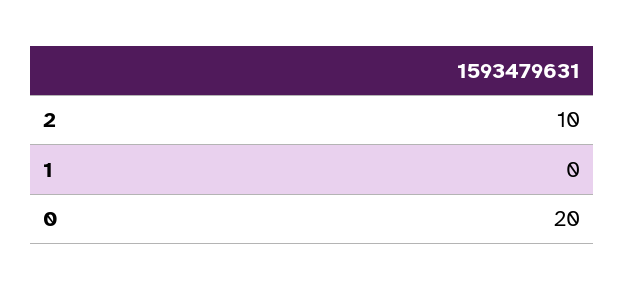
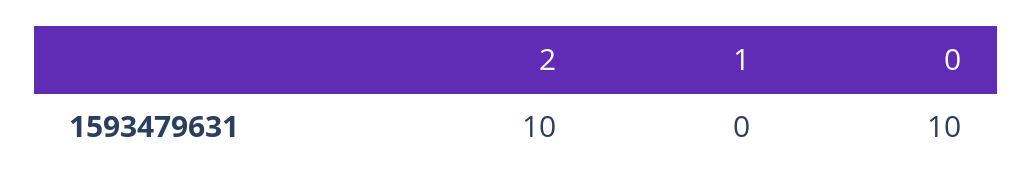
0: 20 -> 10

